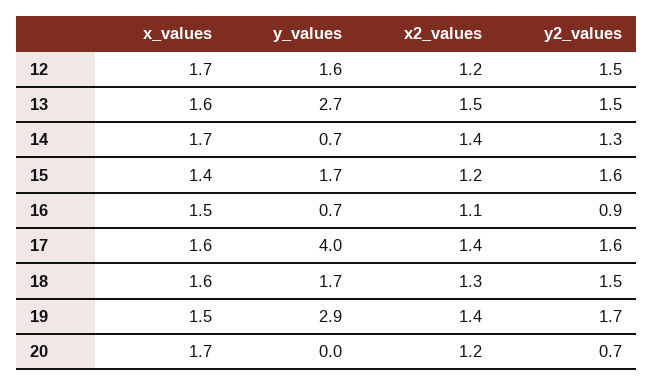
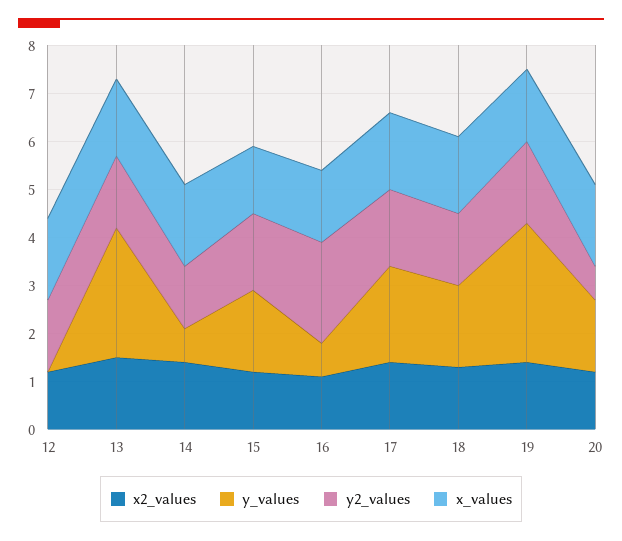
y_values, 12: 1.6 -> 0
y2_values, 16: 0.9 -> 2
y_values, 17: 4 -> 2
y_values, 20: 0 -> 1.5

